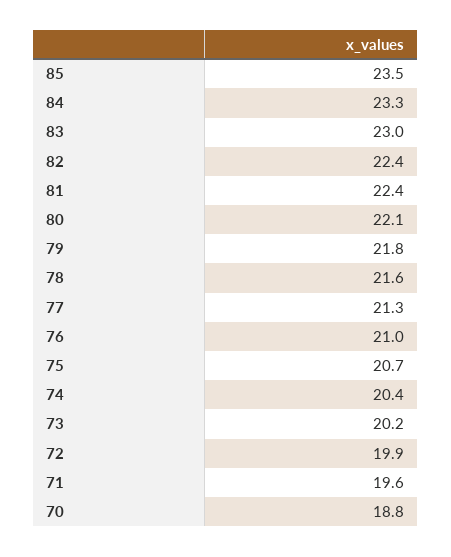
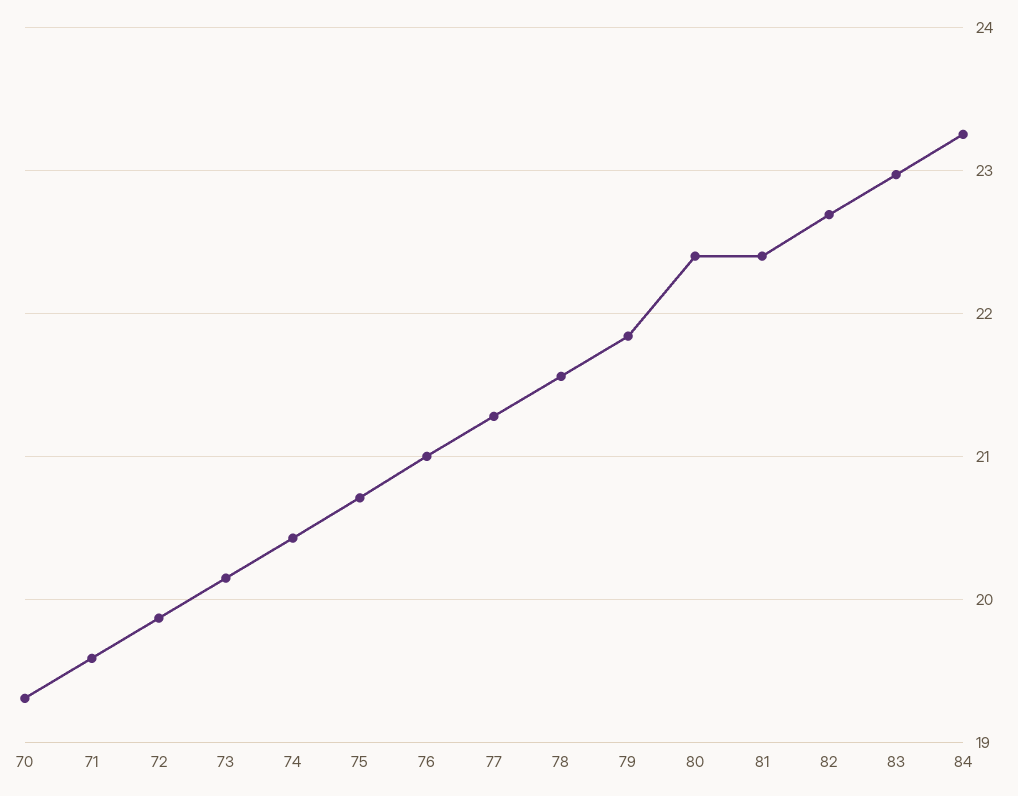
85: 23.5 -> none
82: 22.4 -> 22.7
80: 22.1 -> 22.4
70: 18.8 -> 19.3

